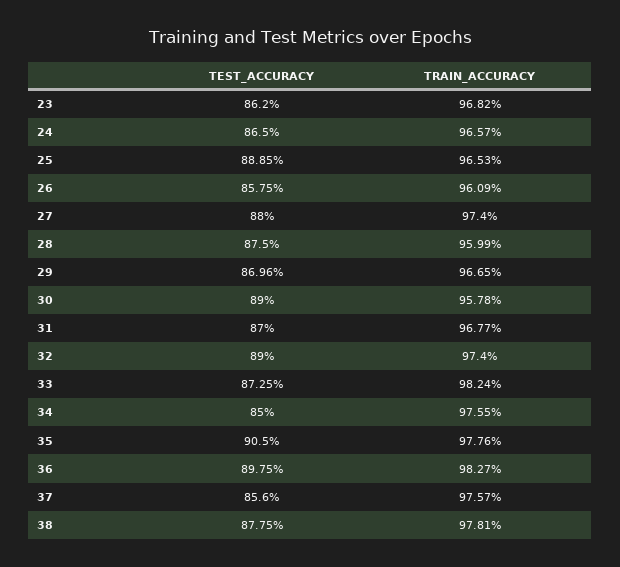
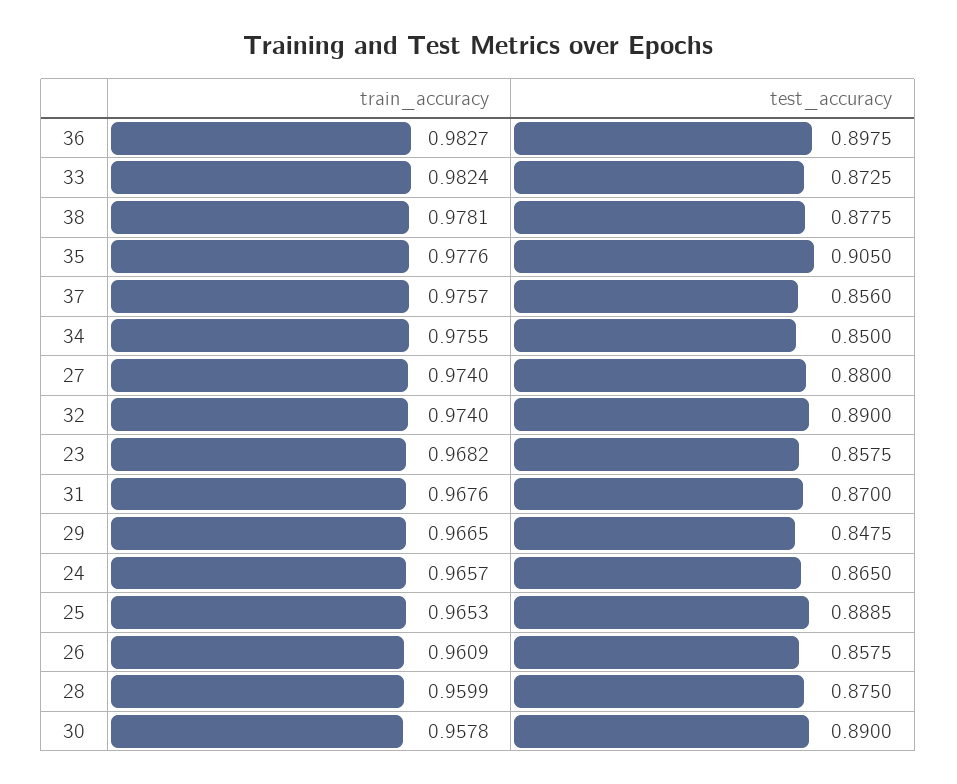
TEST_ACCURACY, 23: 0.862 -> 0.8575
TEST_ACCURACY, 29: 0.8696 -> 0.8475
TRAIN_ACCURACY, 31: 0.9677 -> 0.9676

